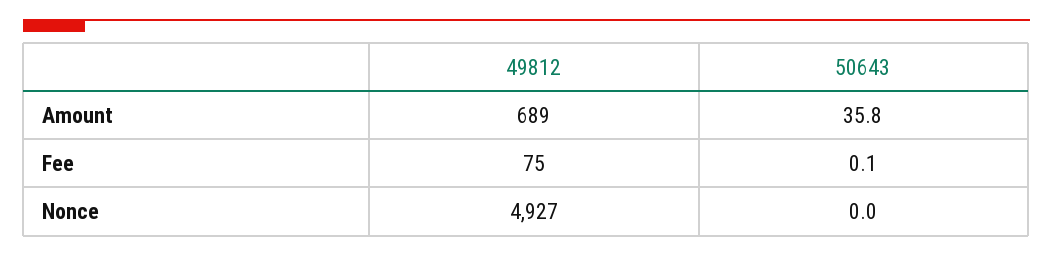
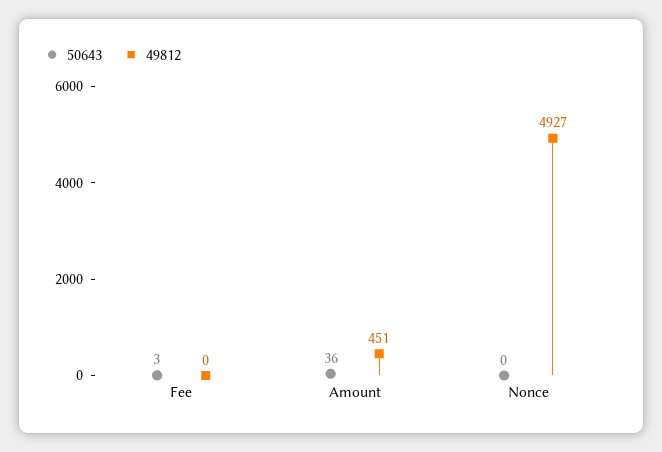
49812, Amount: 689 -> 451
49812, Fee: 75 -> 0
50643, Fee: 0.1 -> 3

